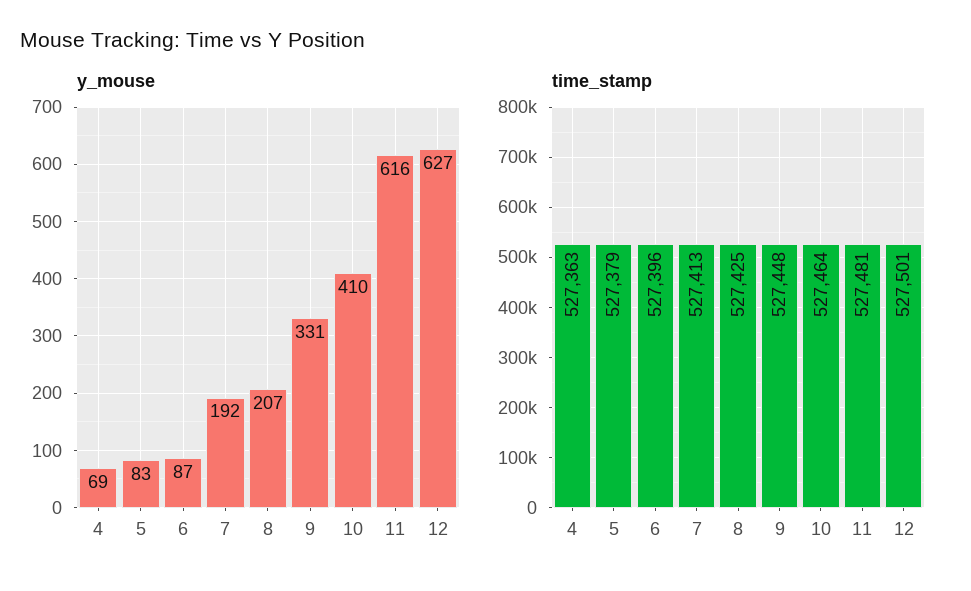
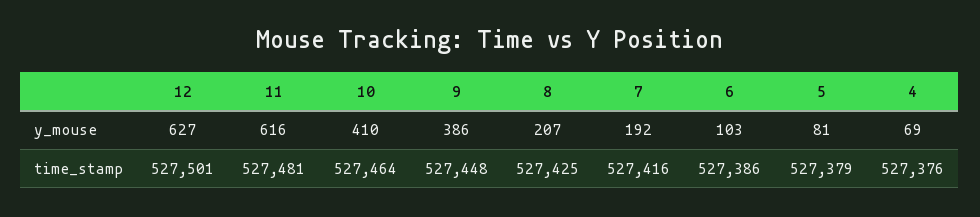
y_mouse, 5: 83 -> 81
y_mouse, 6: 87 -> 103
y_mouse, 9: 331 -> 386
time_stamp, 4: 527363 -> 527376
time_stamp, 6: 527396 -> 527386
time_stamp, 7: 527413 -> 527416

